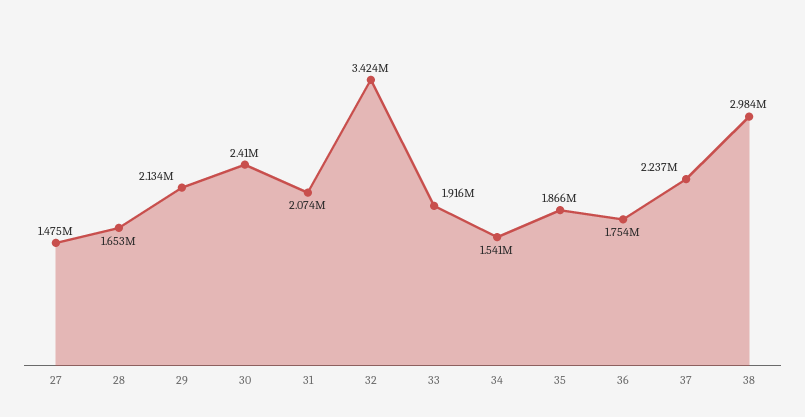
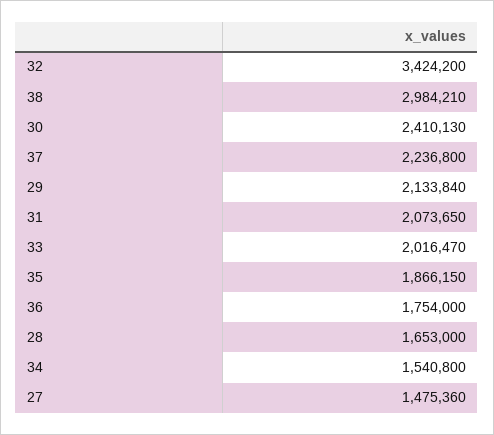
33: 1916000 -> 2016470

